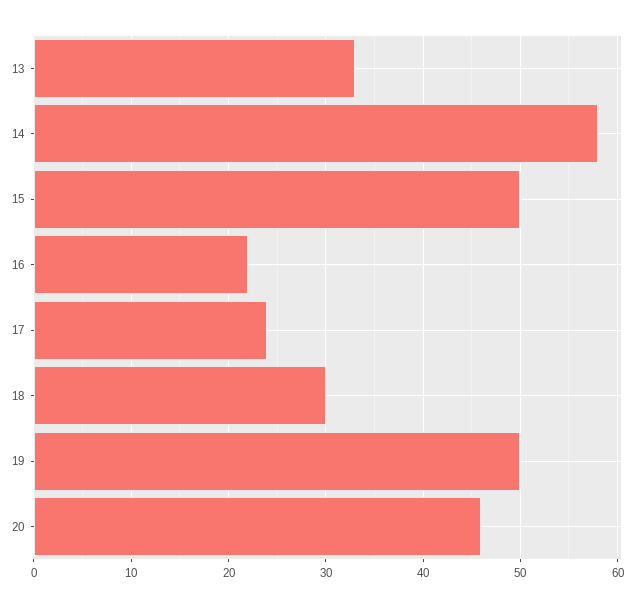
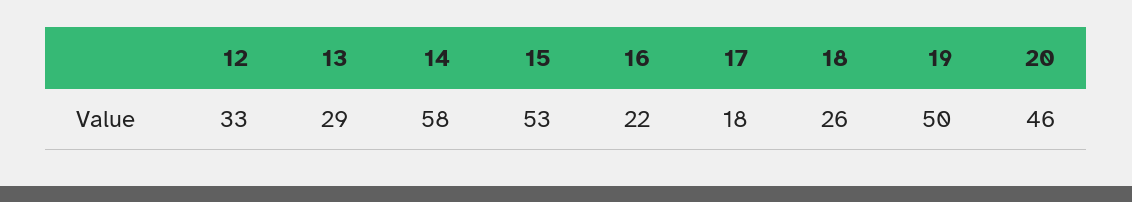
13: 33 -> 29
15: 50 -> 53
17: 24 -> 18
18: 30 -> 26
12: none -> 33

